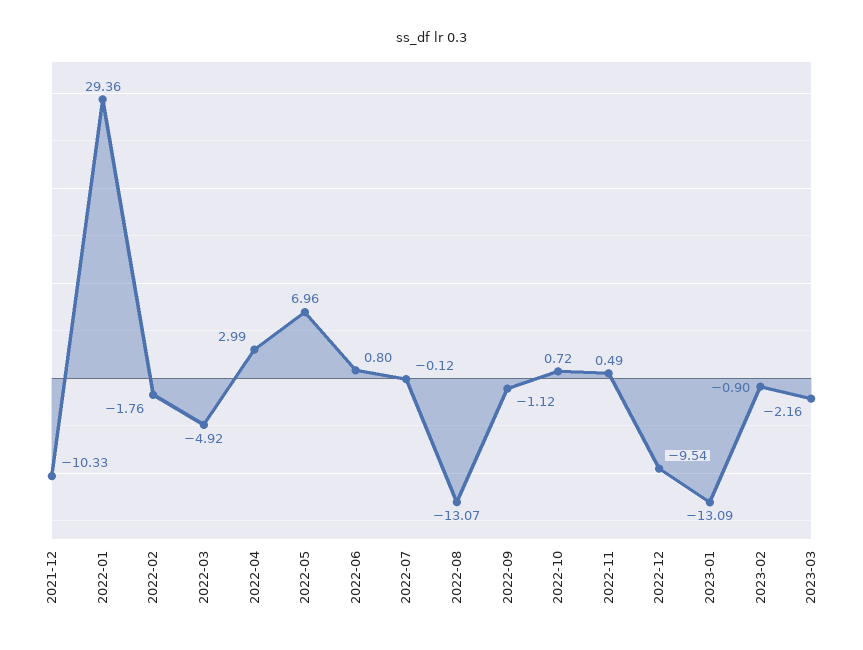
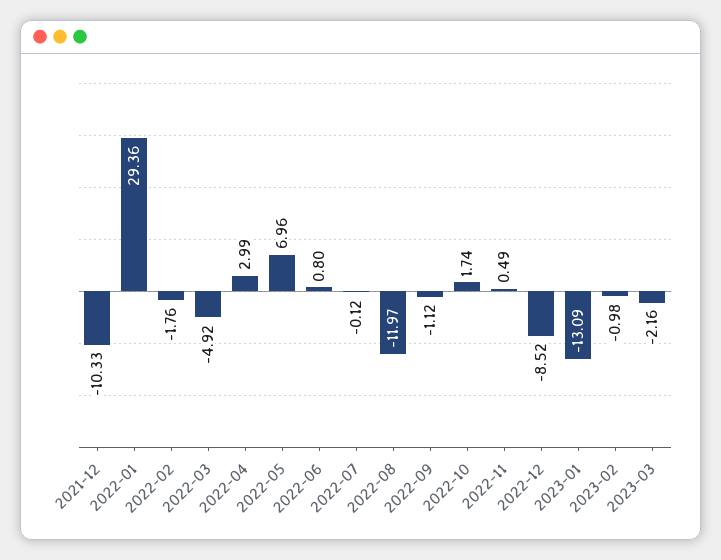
2022-08: -13.07 -> -11.97
2022-10: 0.72 -> 1.74
2022-12: -9.54 -> -8.52
2023-02: -0.9 -> -0.98

